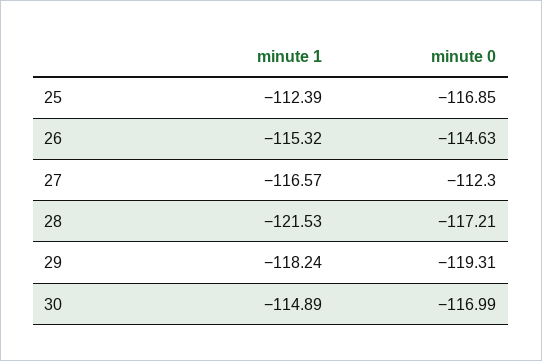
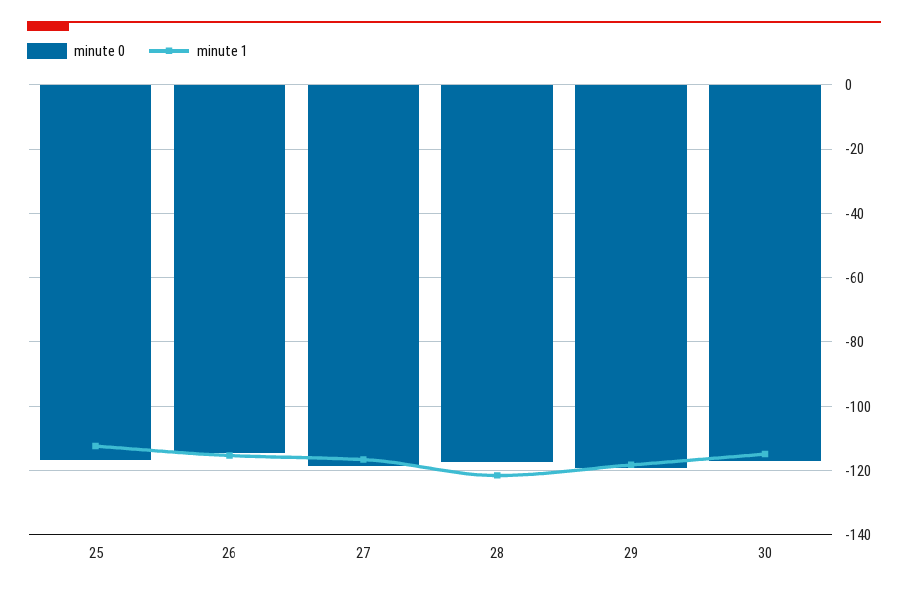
minute 0, 27: -112.3 -> -118

